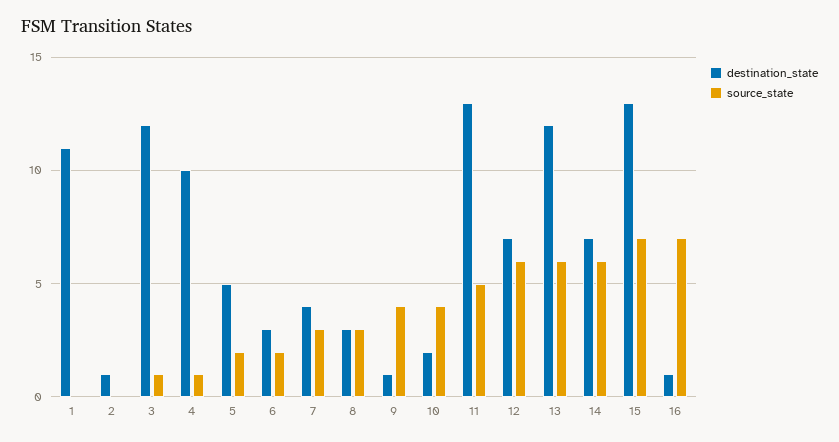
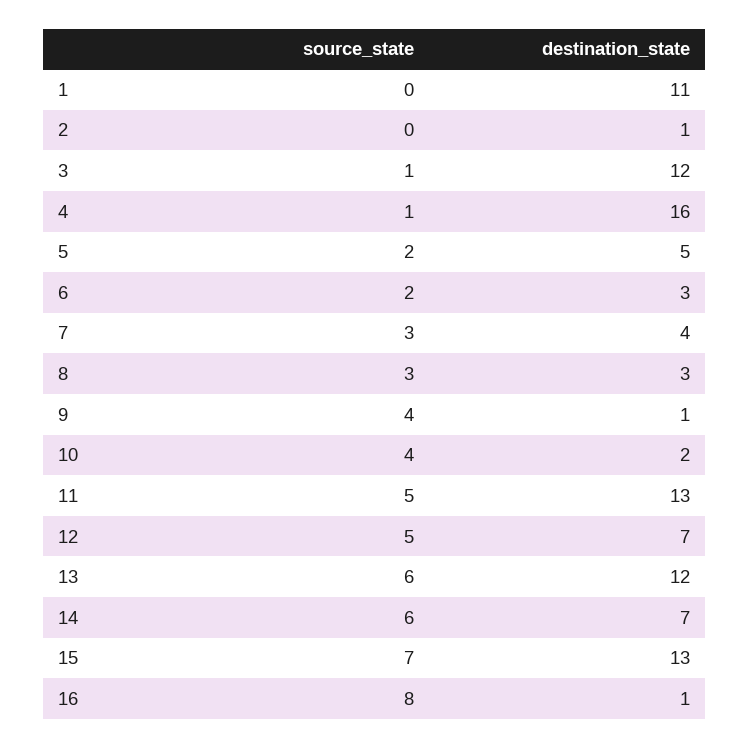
destination_state, 4: 10 -> 16
source_state, 12: 6 -> 5
source_state, 16: 7 -> 8

